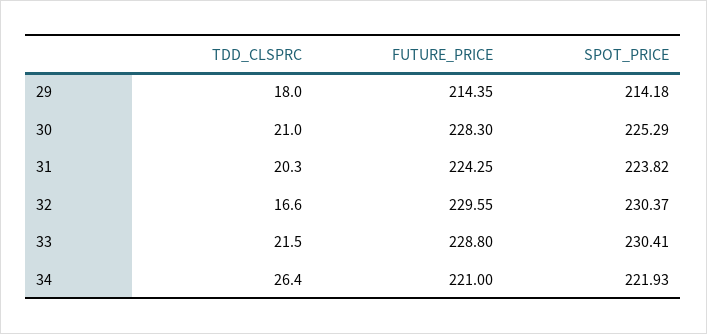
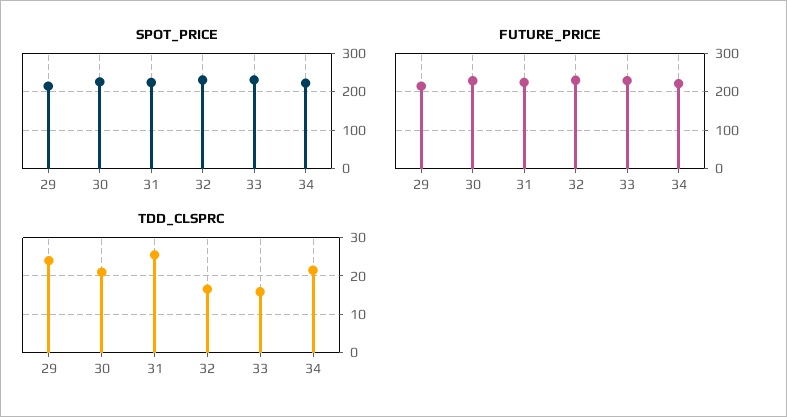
TDD_CLSPRC, 29: 18 -> 24
TDD_CLSPRC, 31: 20.3 -> 26
TDD_CLSPRC, 33: 21.5 -> 16
TDD_CLSPRC, 34: 26.4 -> 22

